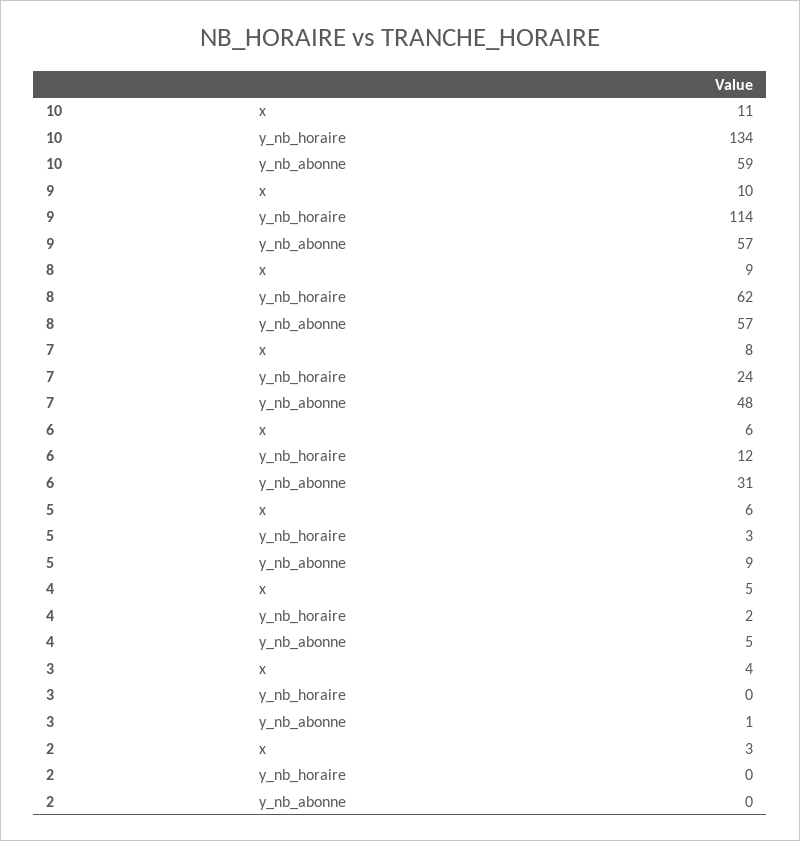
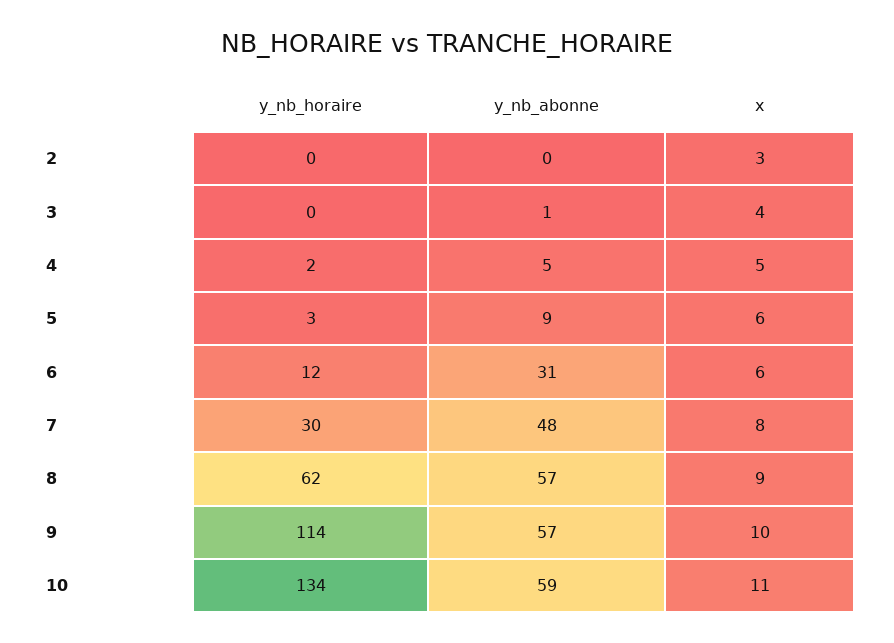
7, y_nb_horaire: 24 -> 30

